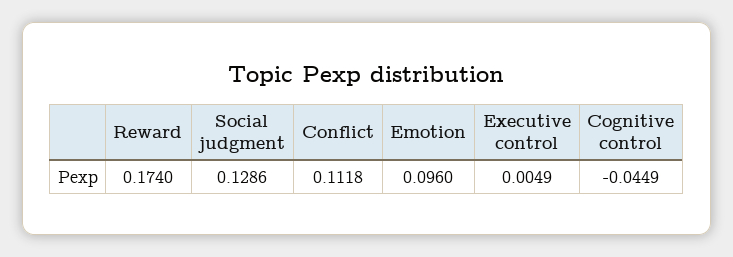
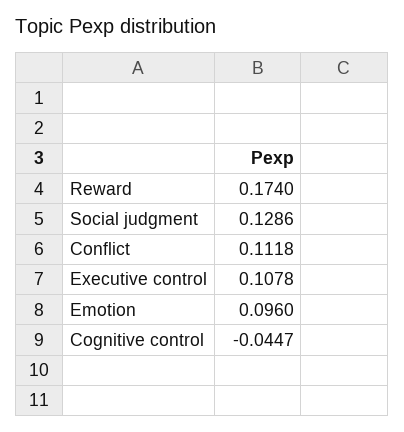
Executive control: 0.0049 -> 0.1078
Cognitive control: -0.0449 -> -0.0447

